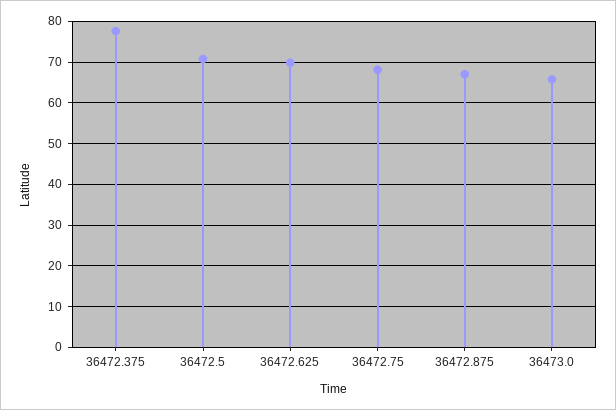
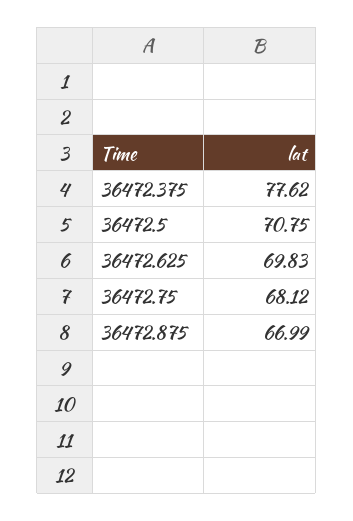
36473.0: 66 -> none

